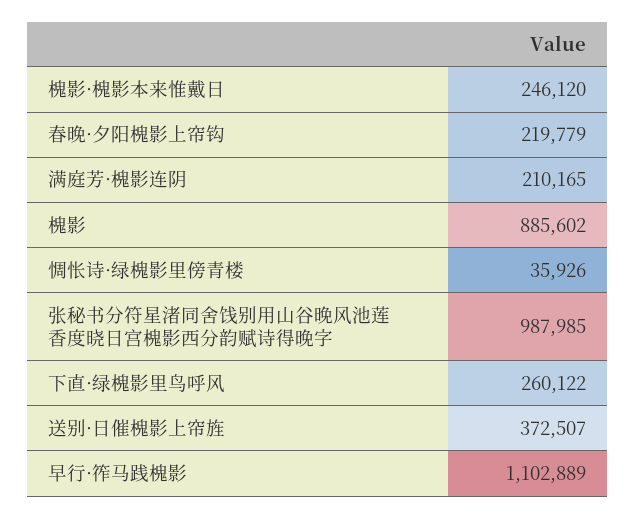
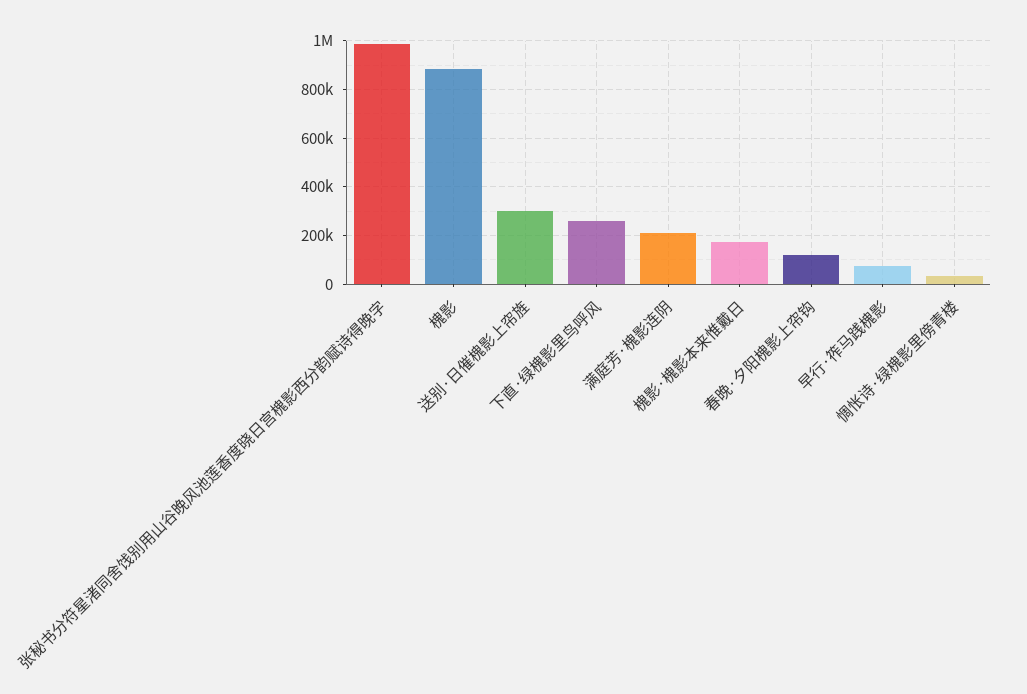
槐影·槐影本来惟戴日: 246120 -> 175000
春晚·夕阳槐影上帘钩: 219779 -> 125000
送别·日催槐影上帘旌: 372507 -> 300000
早行·筰马践槐影: 1102889 -> 75000

